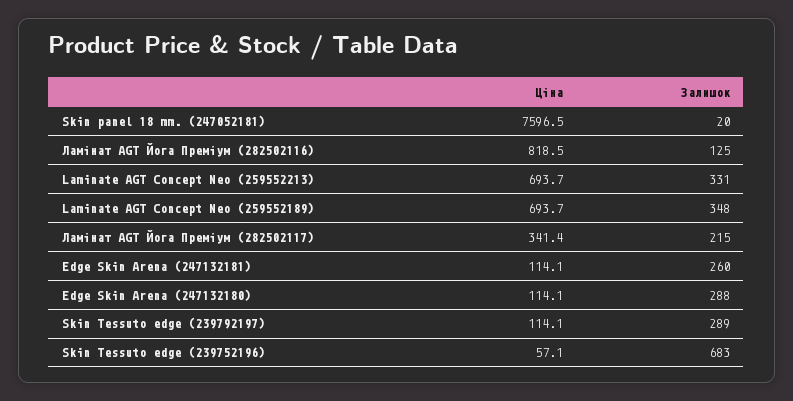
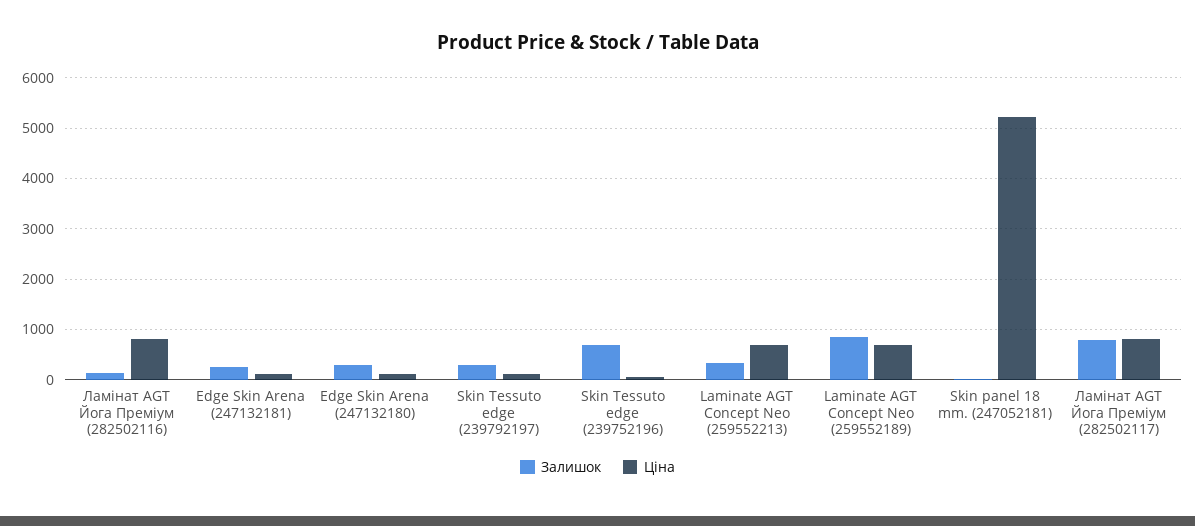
Ціна, Skin panel 18 mm. (247052181): 7596.5 -> 5200
Залишок, Laminate AGT Concept Neo (259552189): 348 -> 800
Ціна, Ламінат AGT Йога Преміум (282502117): 341.4 -> 800
Залишок, Ламінат AGT Йога Преміум (282502117): 215 -> 800

